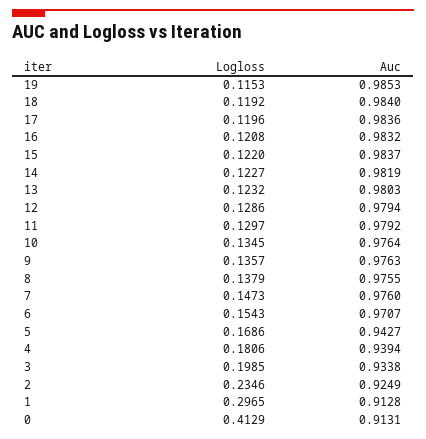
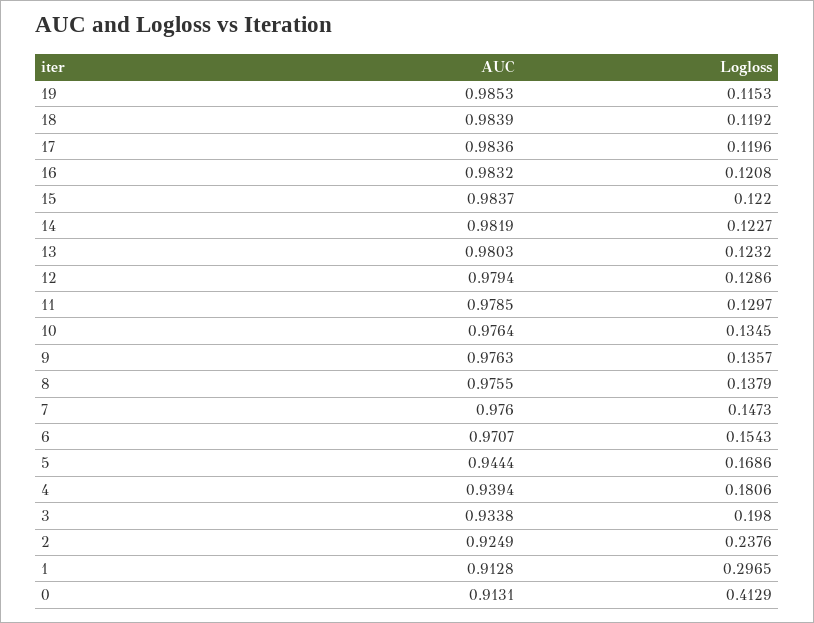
Auc, 18: 0.984 -> 0.9839
Auc, 11: 0.9792 -> 0.9785
Auc, 5: 0.9427 -> 0.9444
Logloss, 3: 0.1985 -> 0.198
Logloss, 2: 0.2346 -> 0.2376

